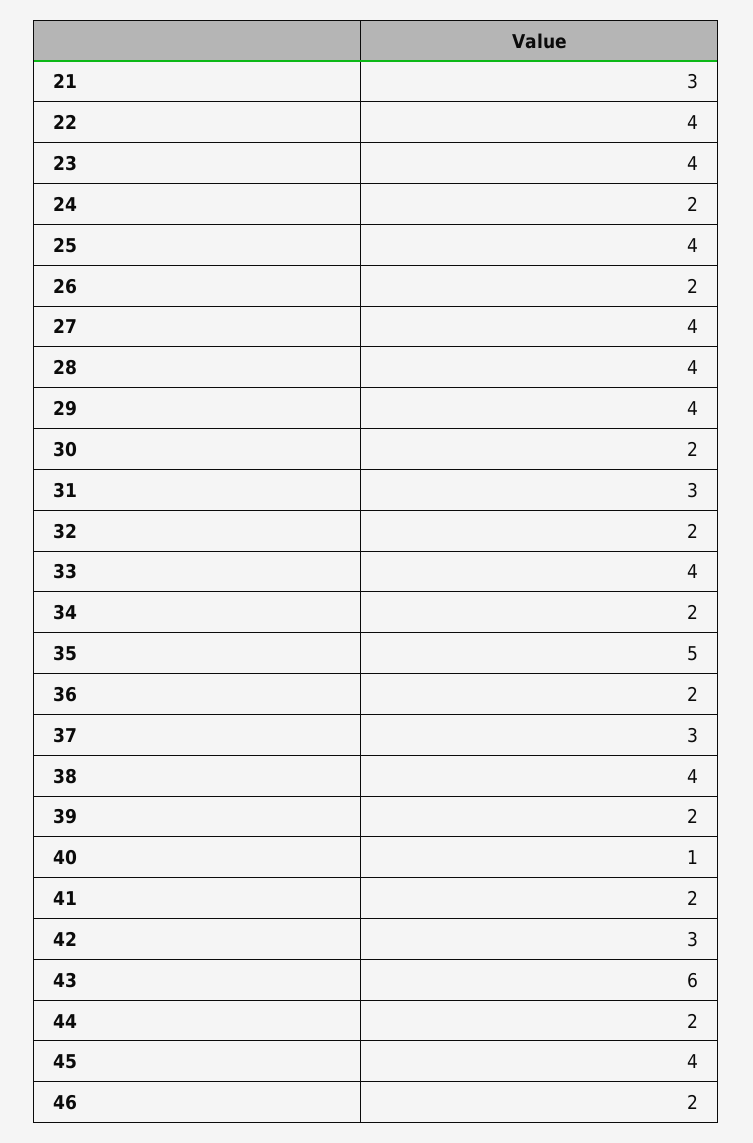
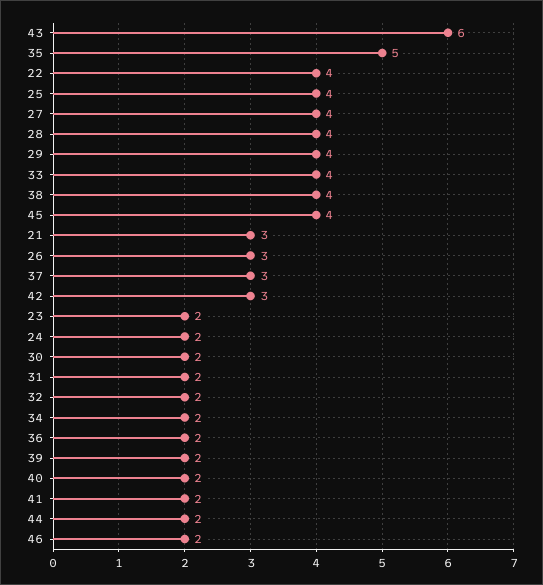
23: 4 -> 2
26: 2 -> 3
31: 3 -> 2
40: 1 -> 2

